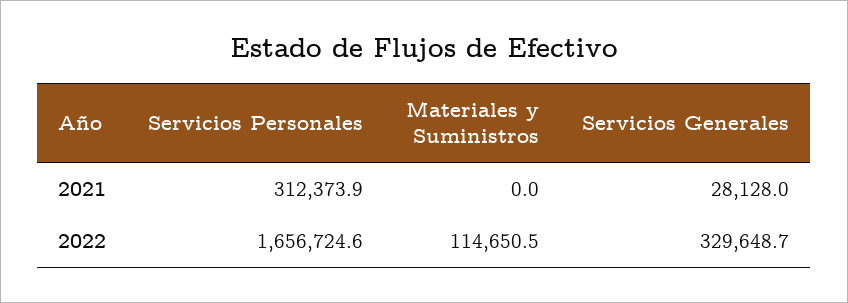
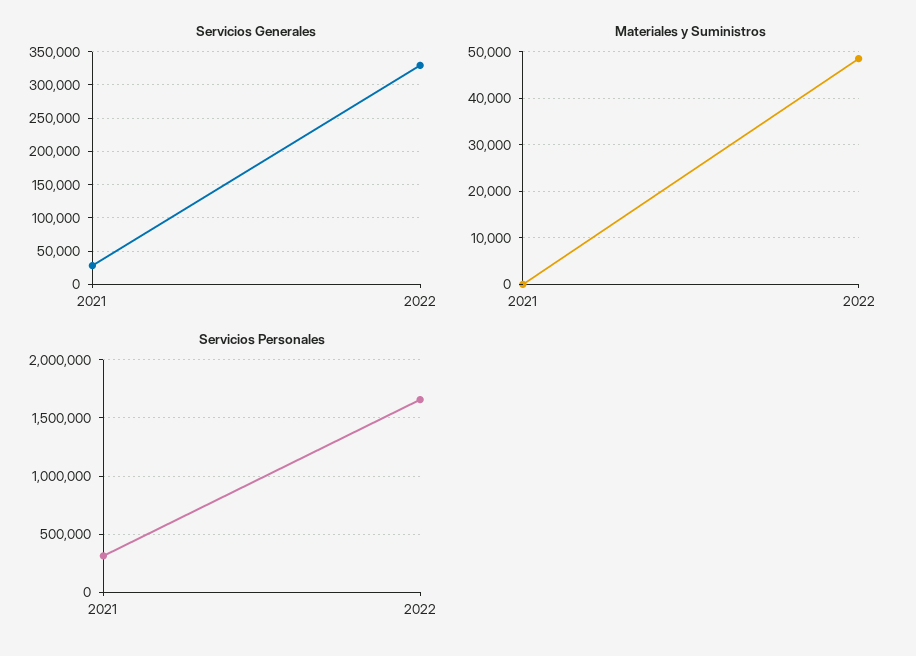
Materiales y Suministros, 2022: 114650.5 -> 48000

